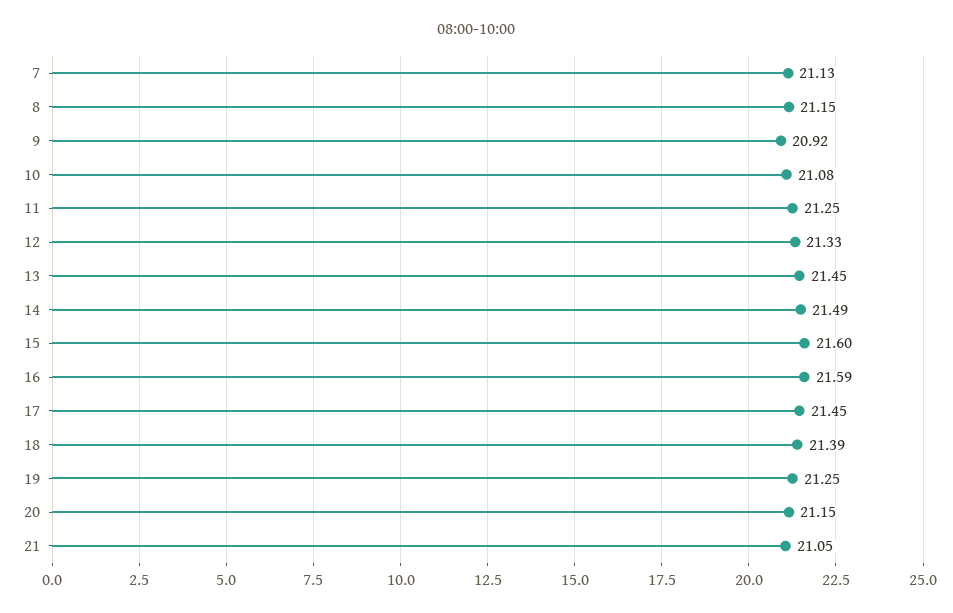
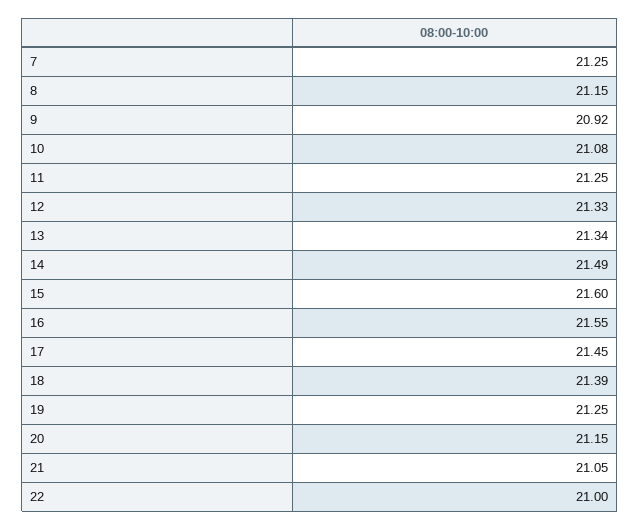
7: 21.13 -> 21.25
13: 21.45 -> 21.34
16: 21.59 -> 21.55
22: none -> 21

